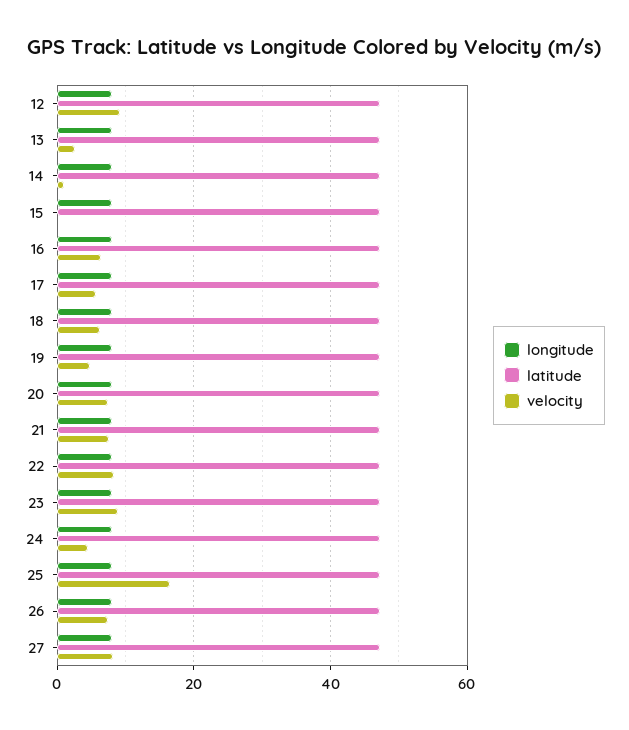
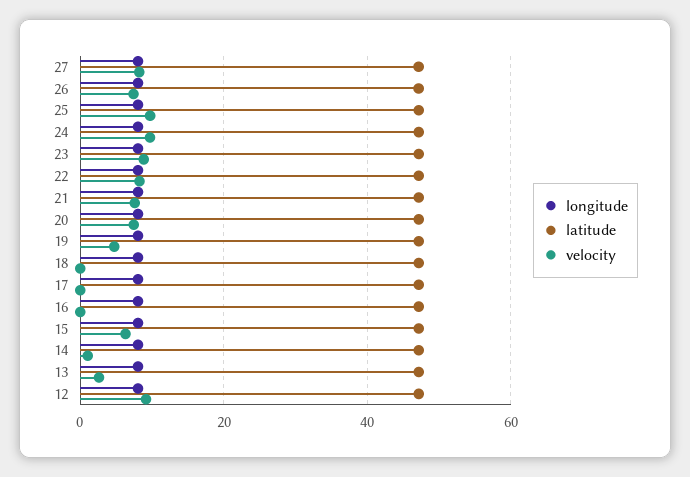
velocity, 15: 0 -> 6
velocity, 16: 6 -> 0
velocity, 17: 6 -> 0
velocity, 18: 6 -> 0
velocity, 24: 4 -> 10
velocity, 25: 16 -> 10

